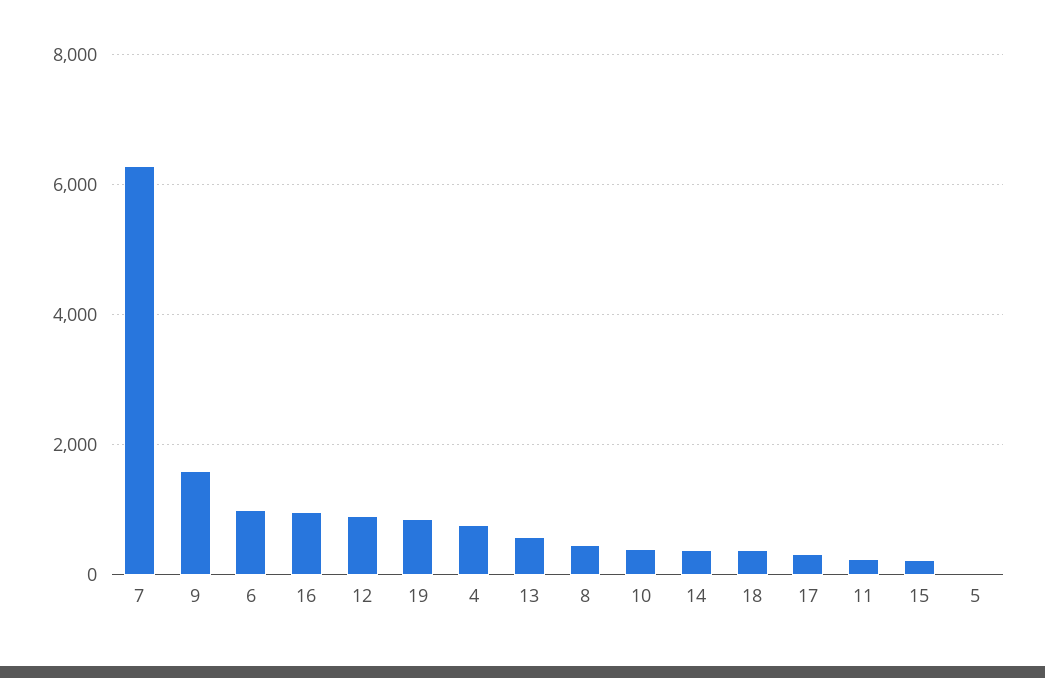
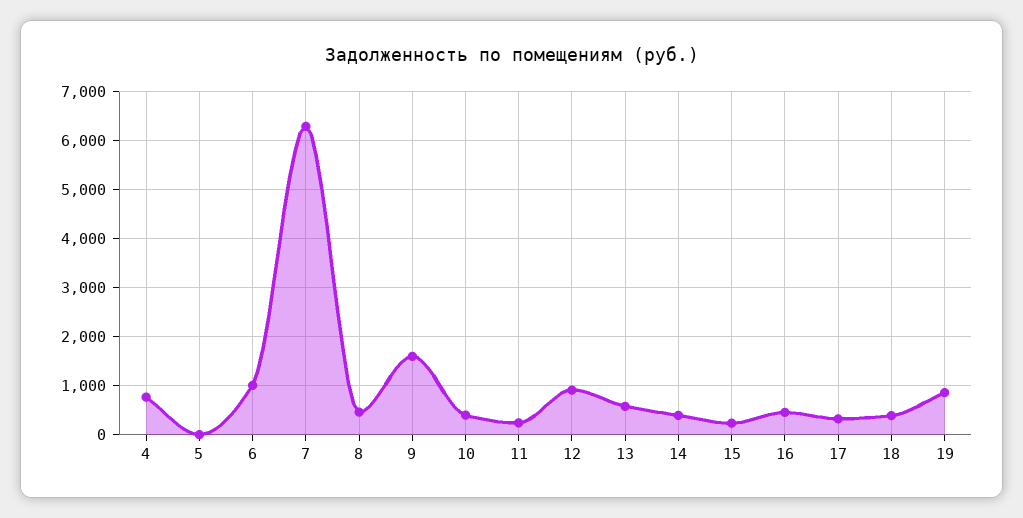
16: 1000 -> 400

